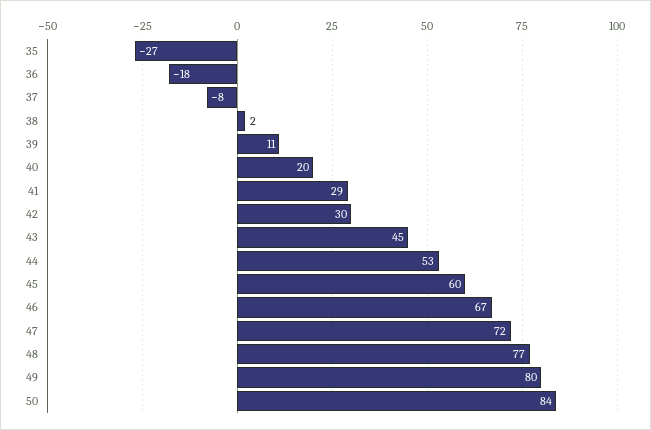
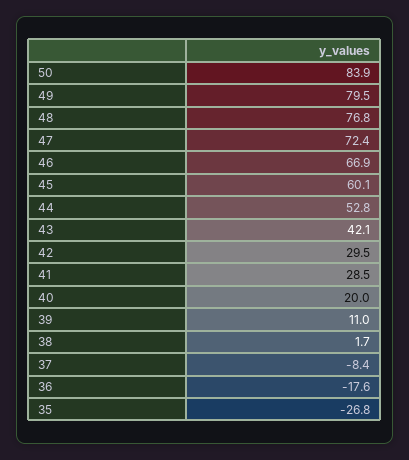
43: 45 -> 42.1

